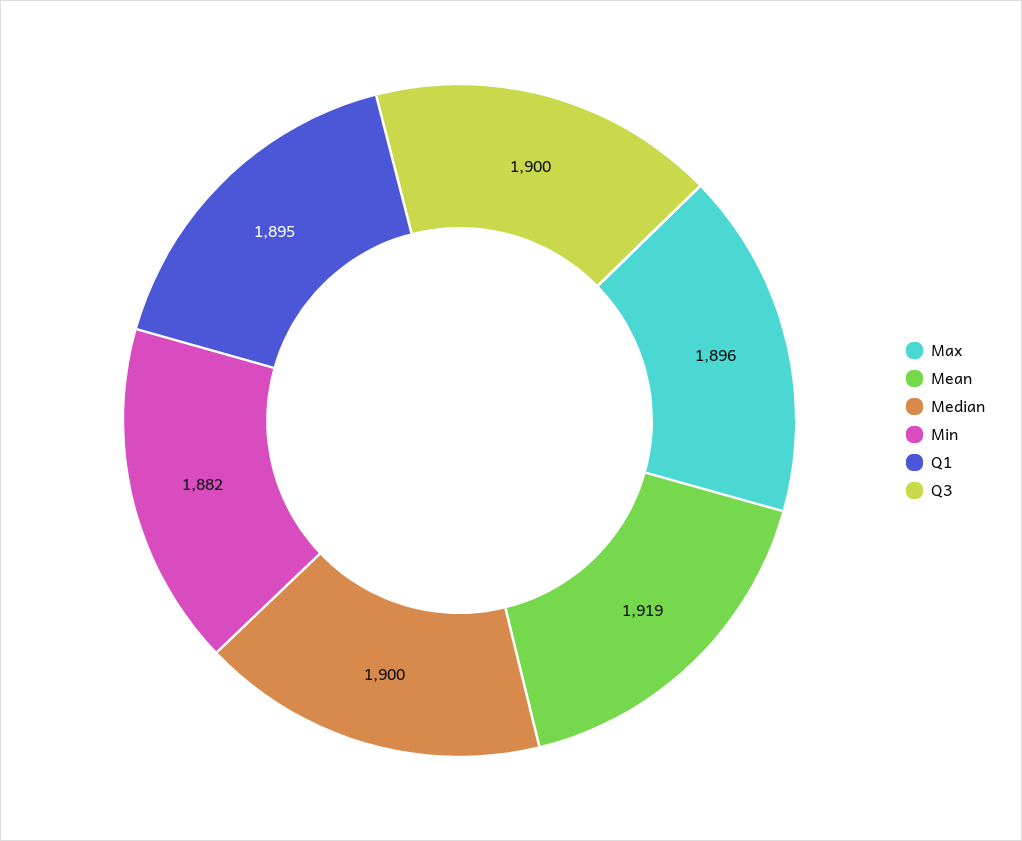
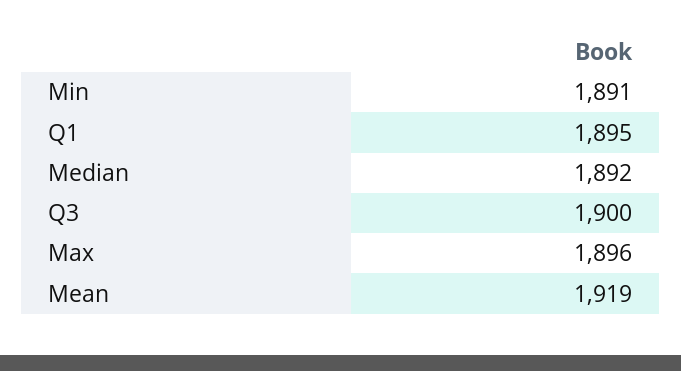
Median: 1900 -> 1892
Min: 1882 -> 1891

